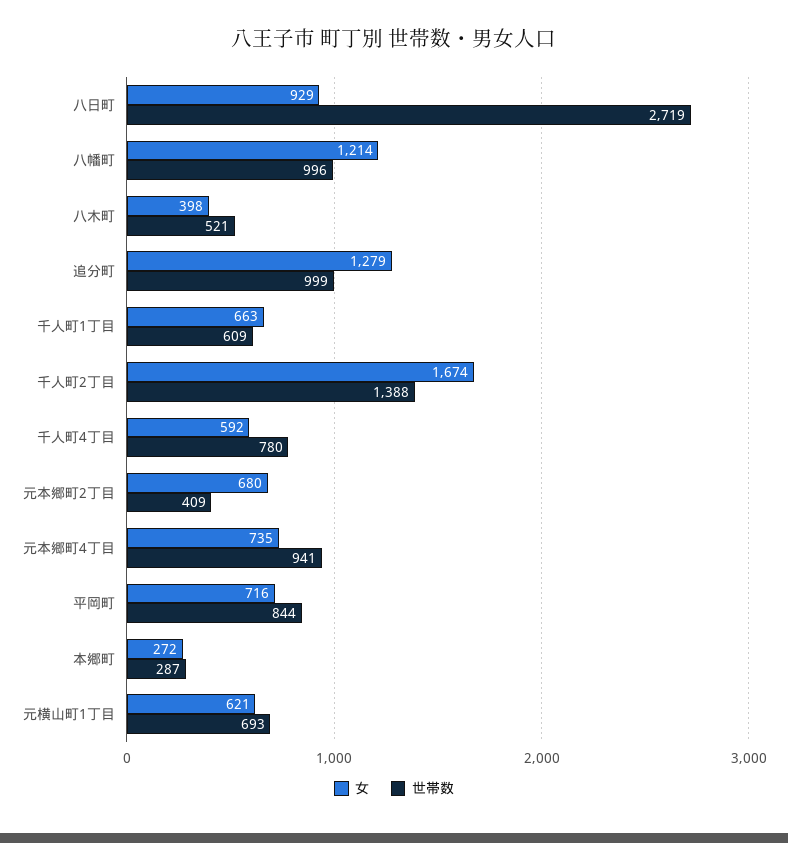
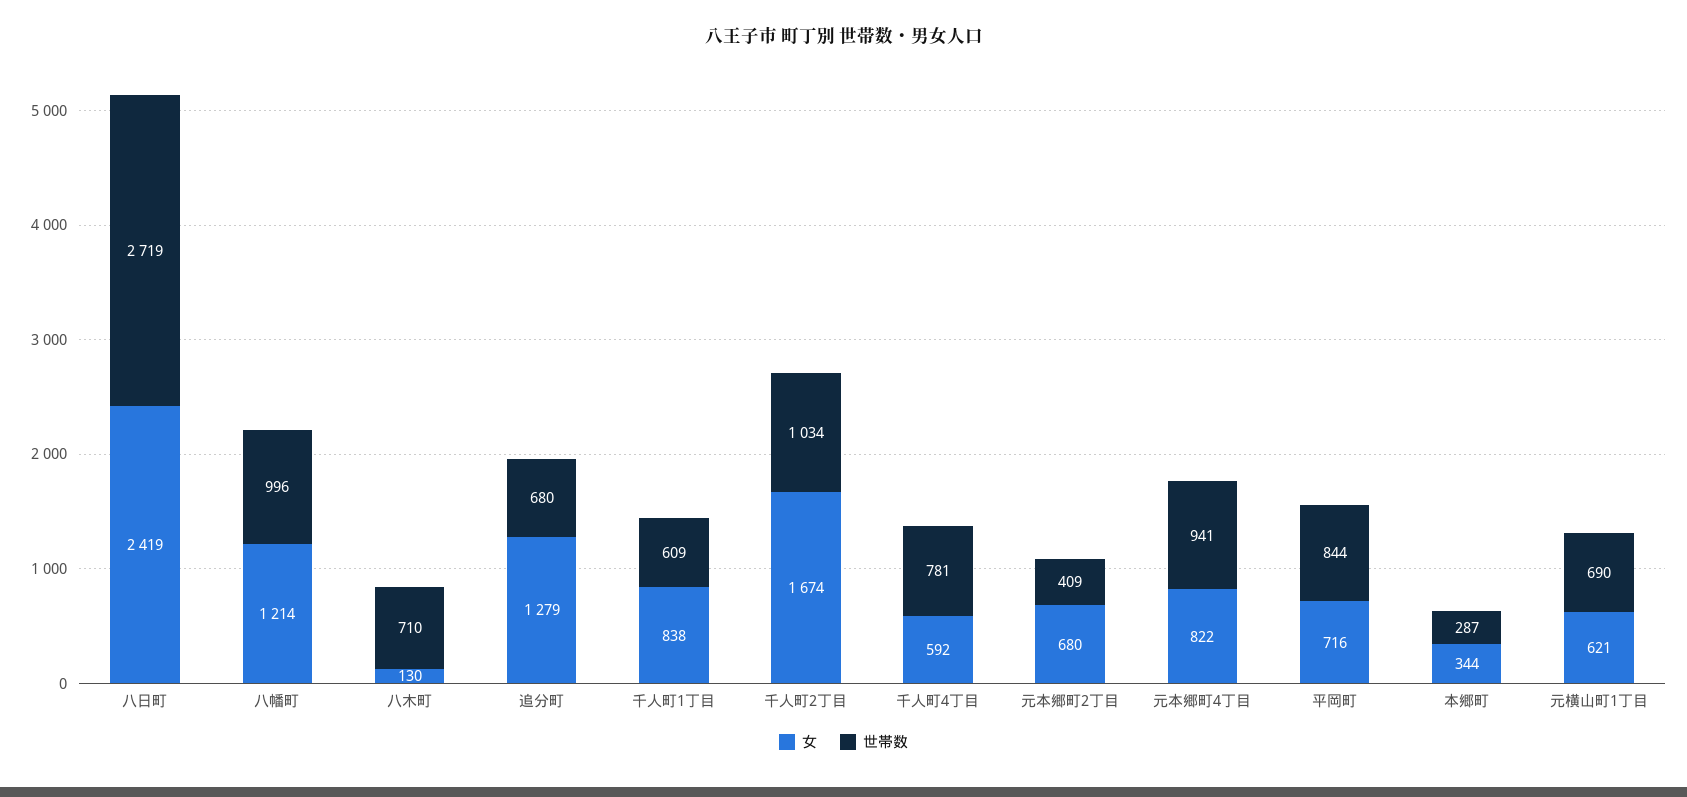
女, 八日町: 929 -> 2419
女, 八木町: 398 -> 130
世帯数, 八木町: 521 -> 710
世帯数, 追分町: 999 -> 680
女, 千人町1丁目: 663 -> 838
世帯数, 千人町2丁目: 1388 -> 1034
世帯数, 千人町4丁目: 780 -> 781
女, 元本郷町4丁目: 735 -> 822
女, 本郷町: 272 -> 344
世帯数, 元横山町1丁目: 693 -> 690

